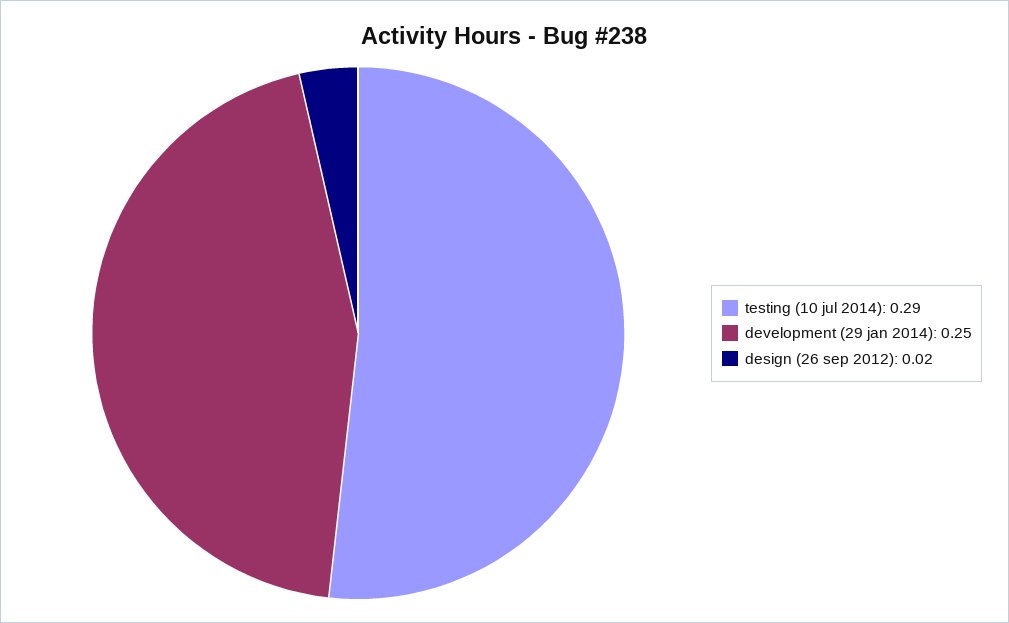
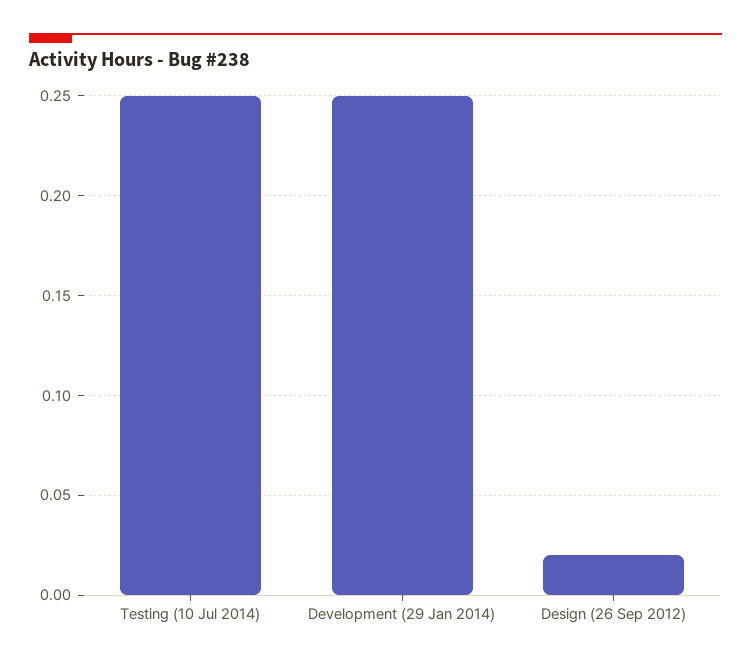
testing (10 jul 2014): 0.29 -> 0.25

